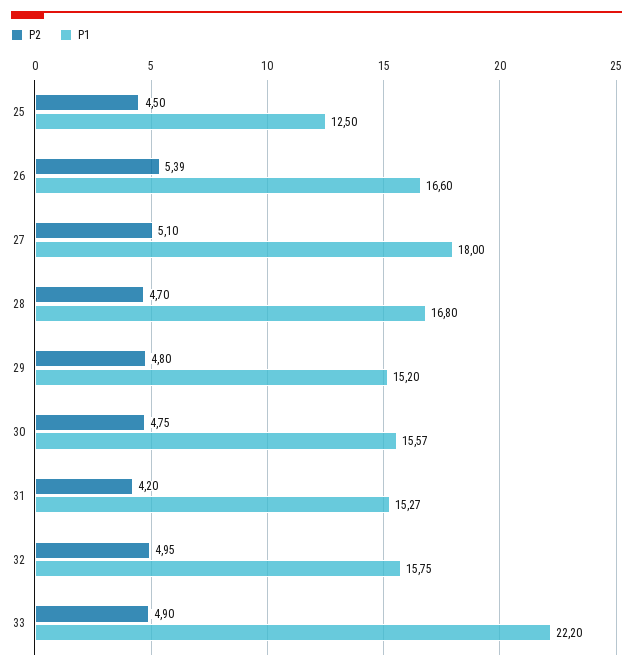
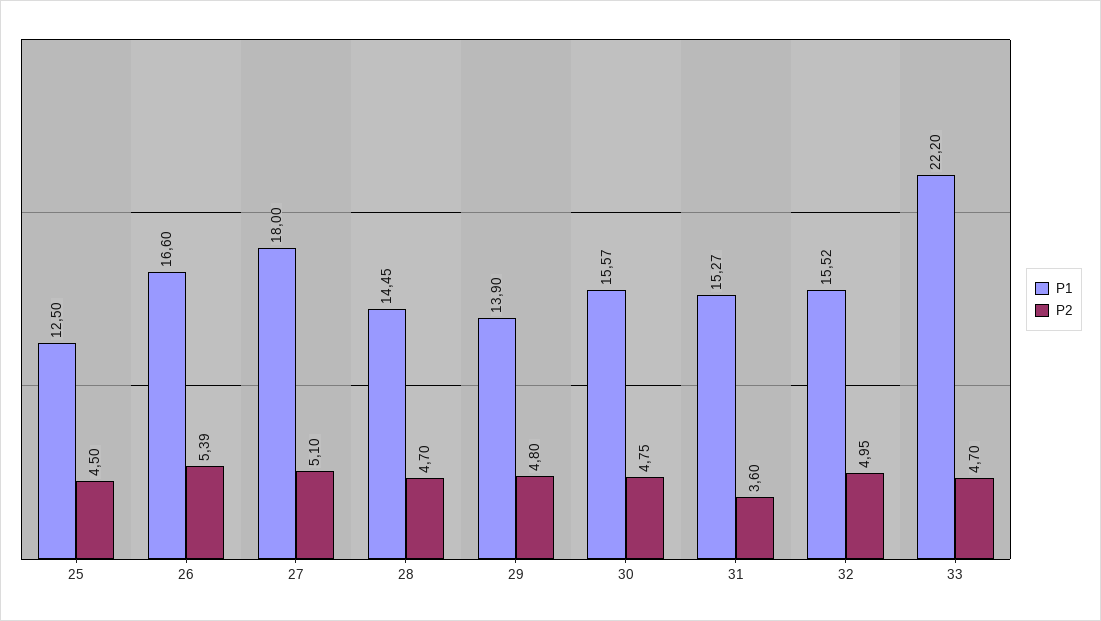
P1, 28: 16.8 -> 14.45
P1, 29: 15.2 -> 13.9
P2, 31: 4.2 -> 3.6
P1, 32: 15.75 -> 15.52
P2, 33: 4.9 -> 4.7

